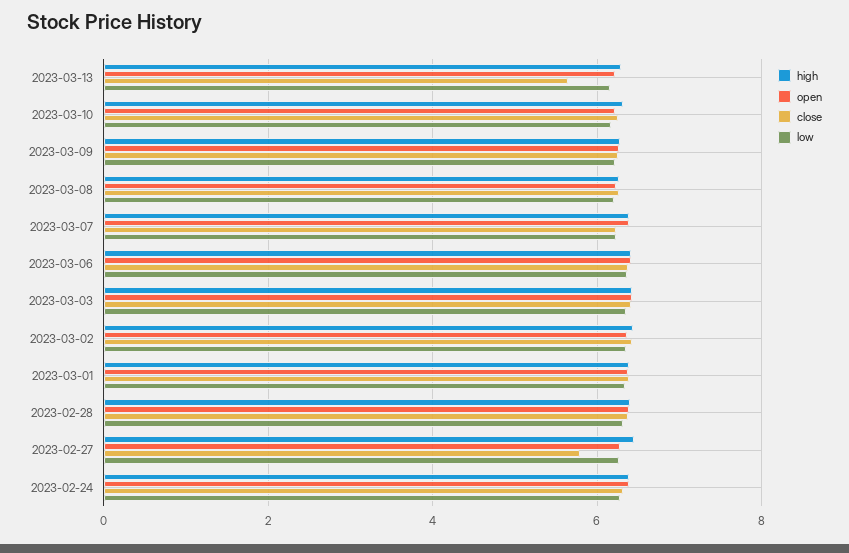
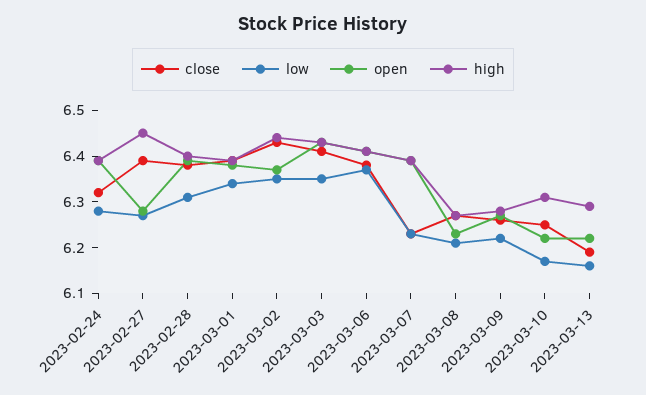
close, 2023-03-13: 5.6 -> 6.2
close, 2023-02-27: 5.8 -> 6.4

